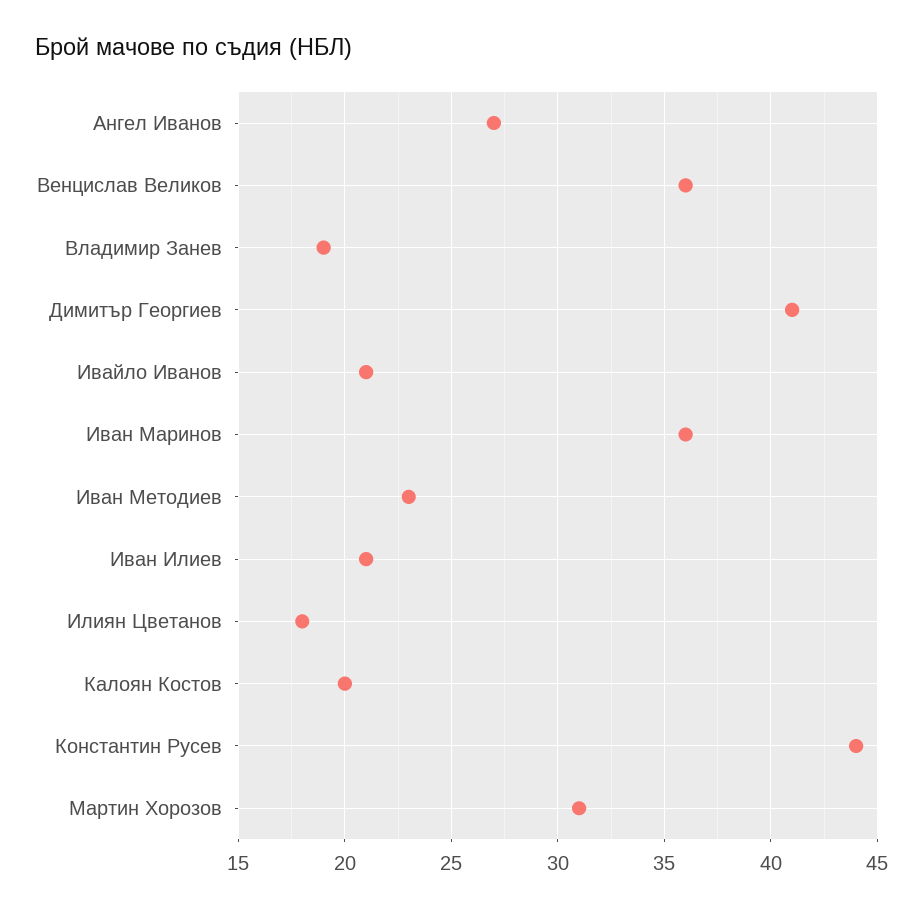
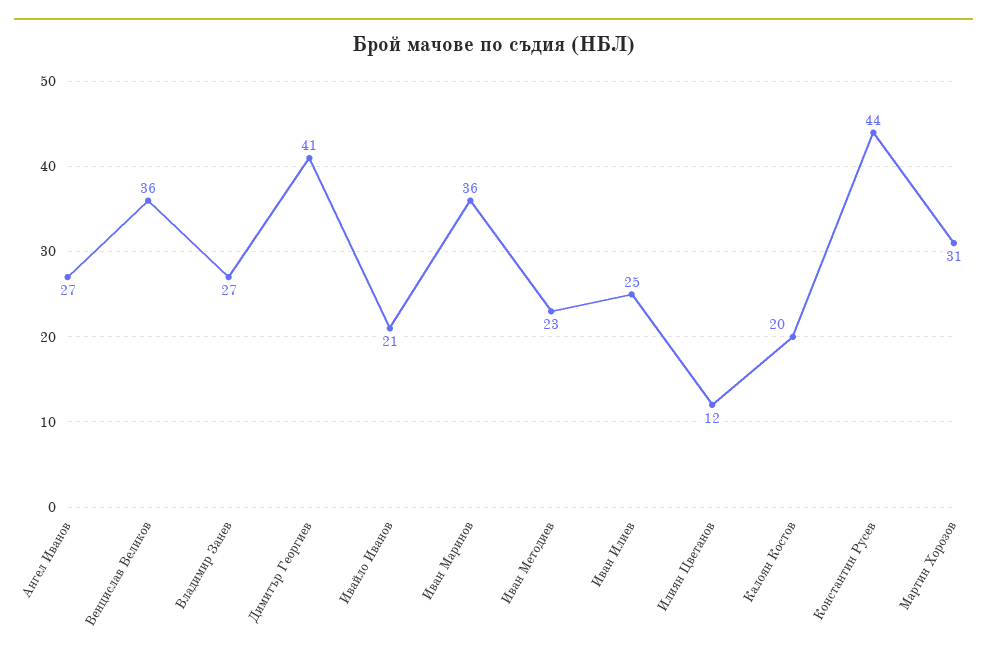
Владимир Занев: 19 -> 27
Иван Илиев: 21 -> 25
Илиян Цветанов: 18 -> 12

